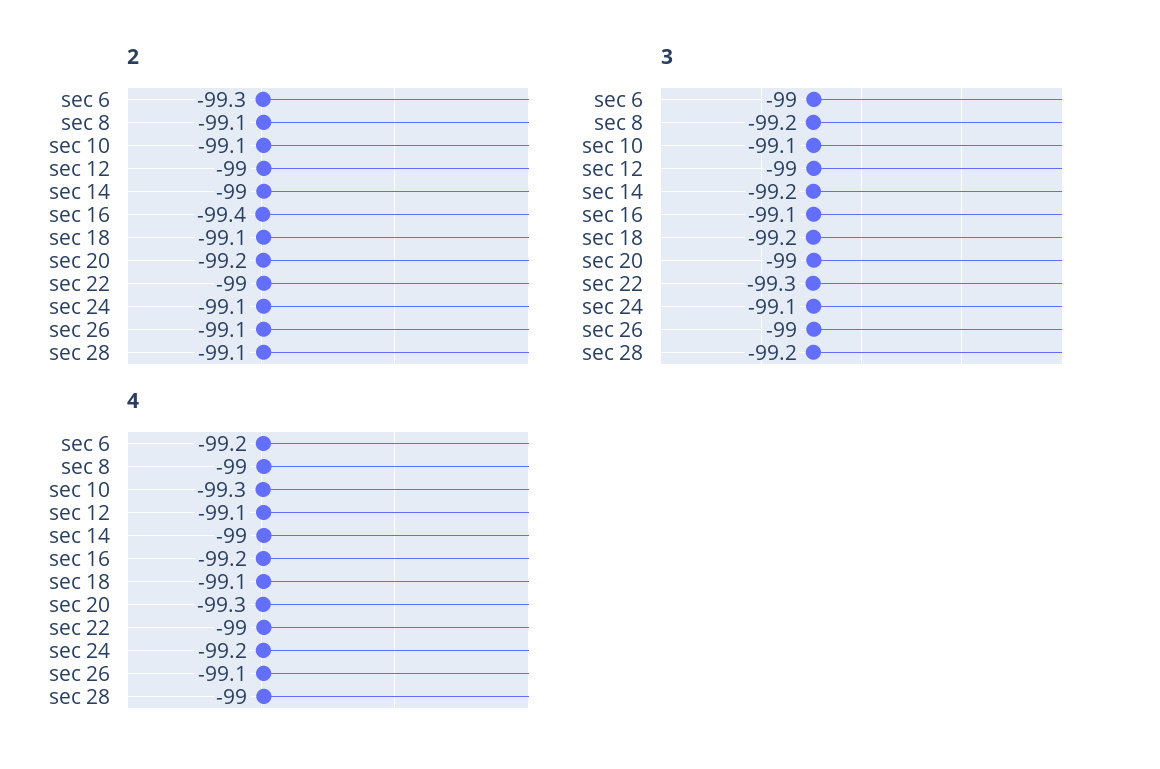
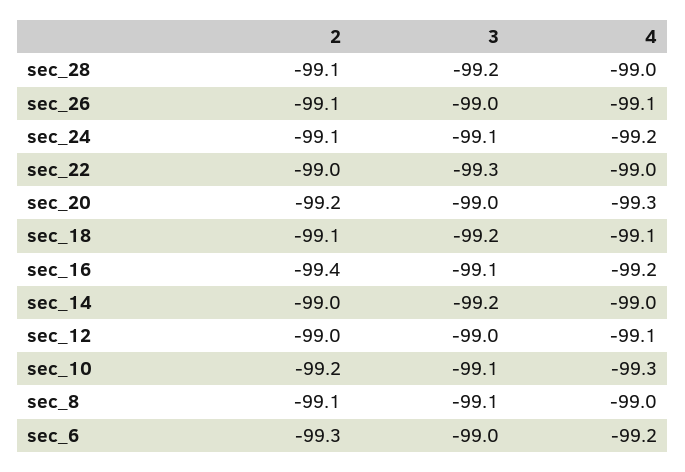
2, sec 10: -99.1 -> -99.2
3, sec 8: -99.2 -> -99.1

